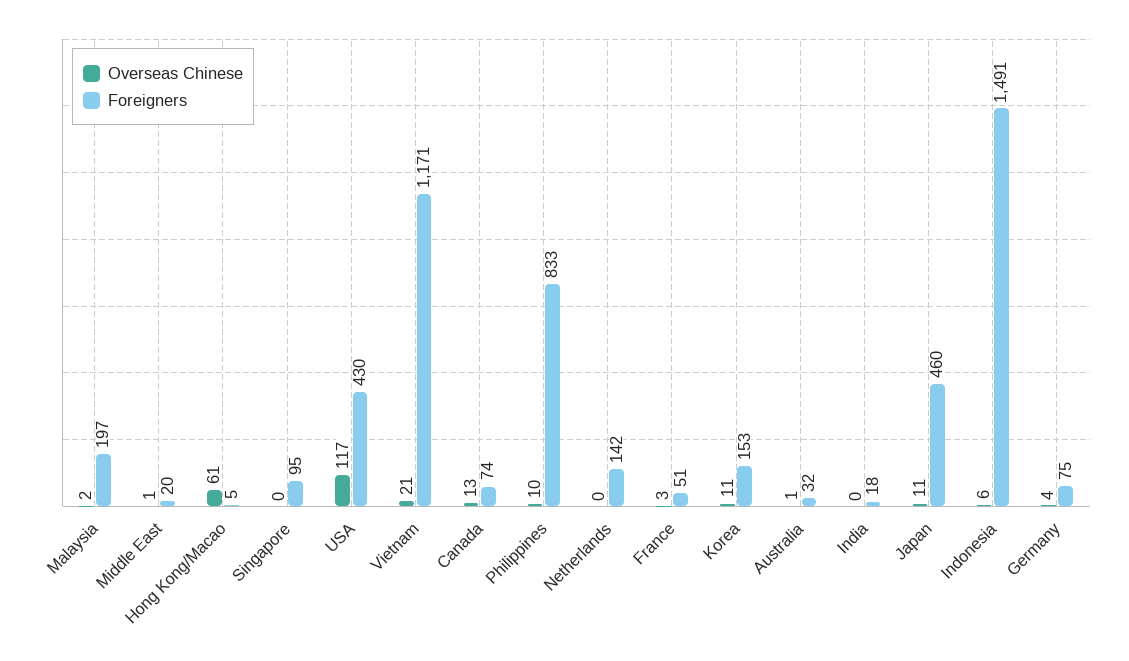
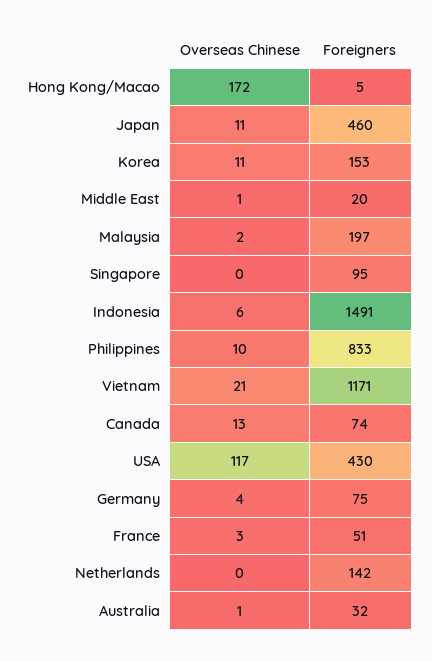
Overseas Chinese, Hong Kong/Macao: 61 -> 172
Overseas Chinese, India: 0 -> none
Foreigners, India: 18 -> none

